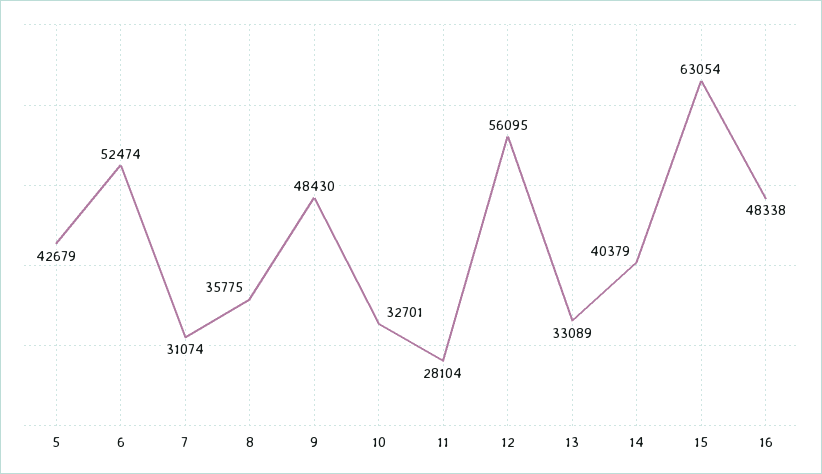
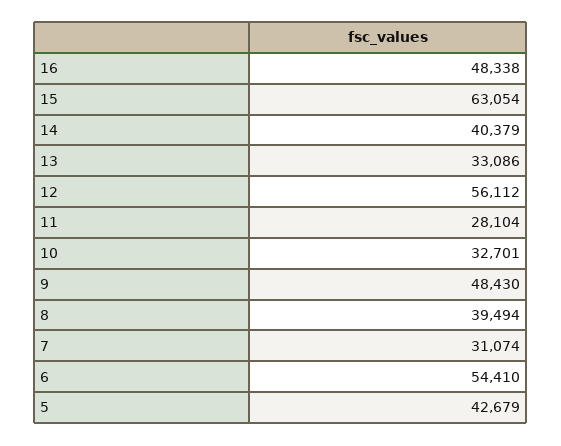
6: 52474 -> 54410
8: 35775 -> 39494
12: 56095 -> 56112
13: 33089 -> 33086

